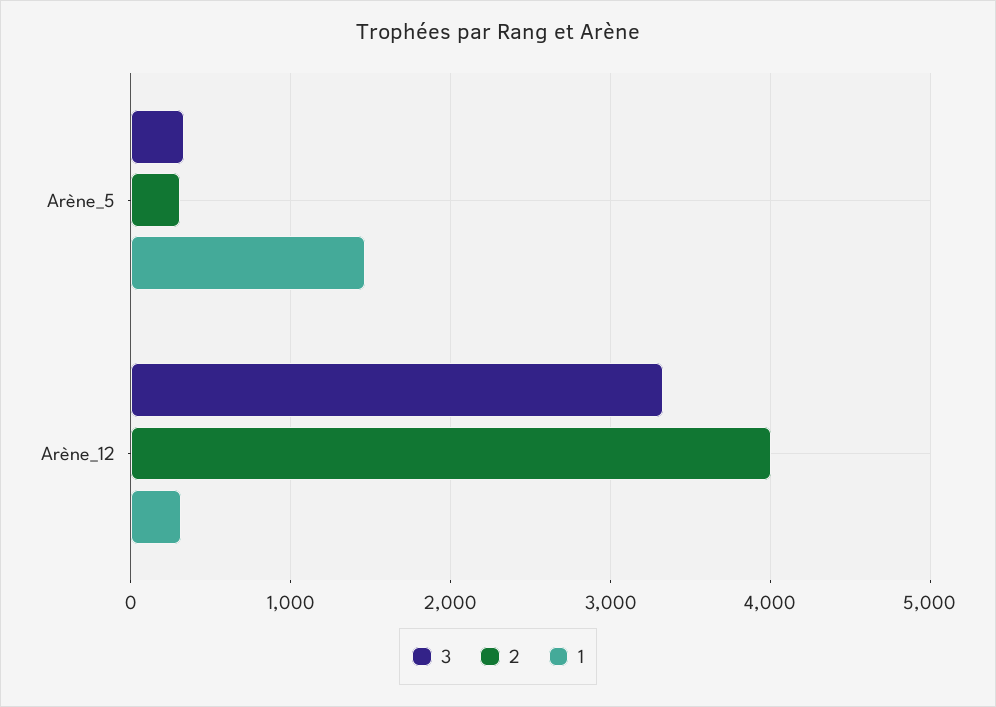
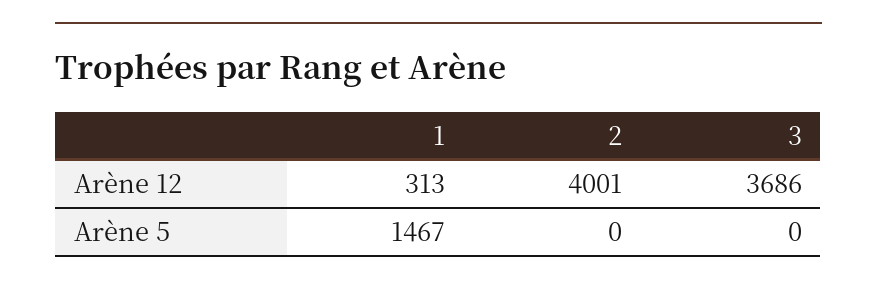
3, Arène_5: 300 -> 0
2, Arène_5: 300 -> 0
3, Arène_12: 3300 -> 3686

